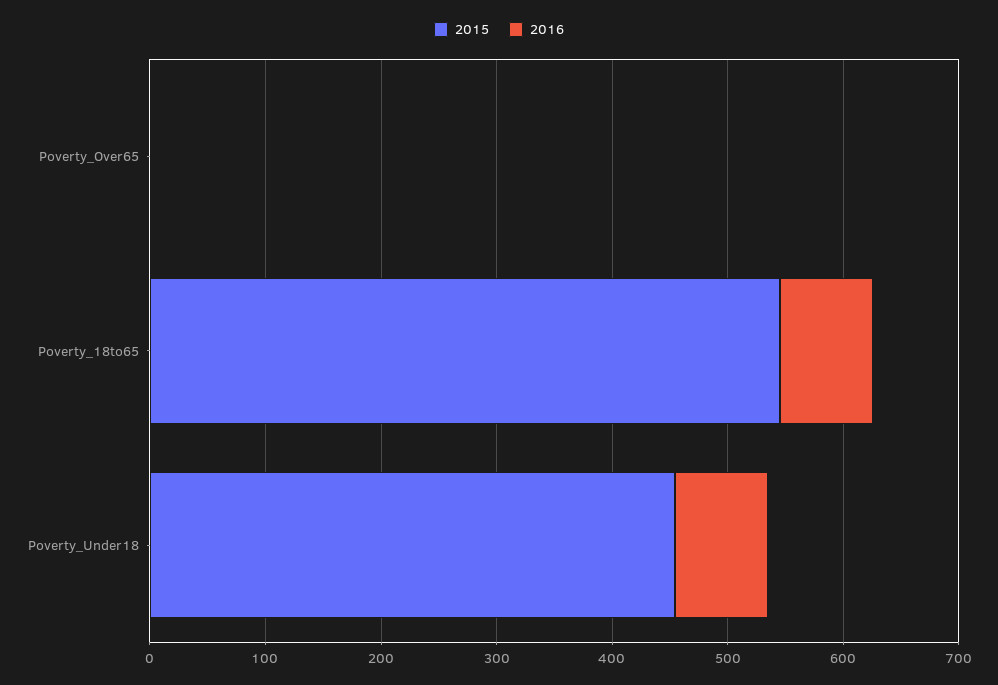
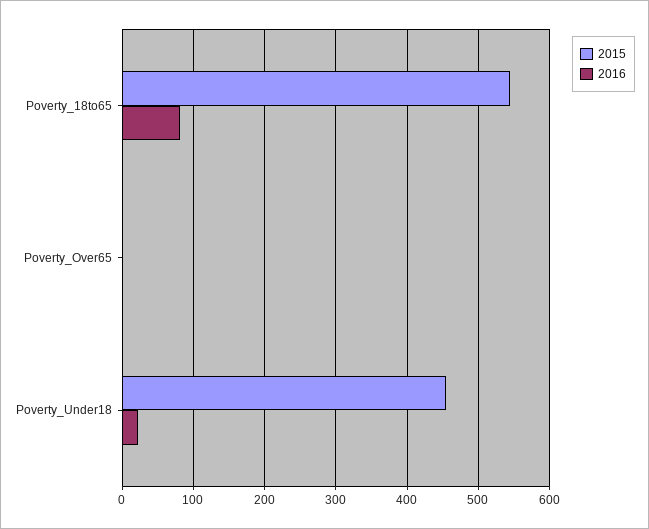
2016, Poverty_Under18: 80 -> 20

